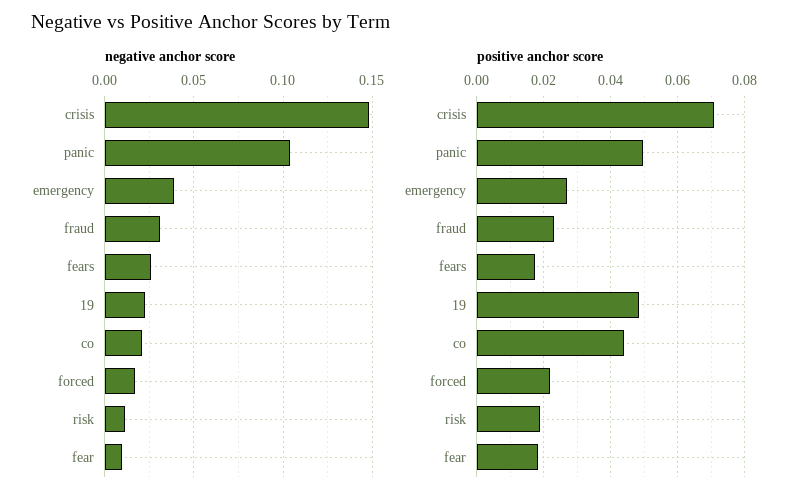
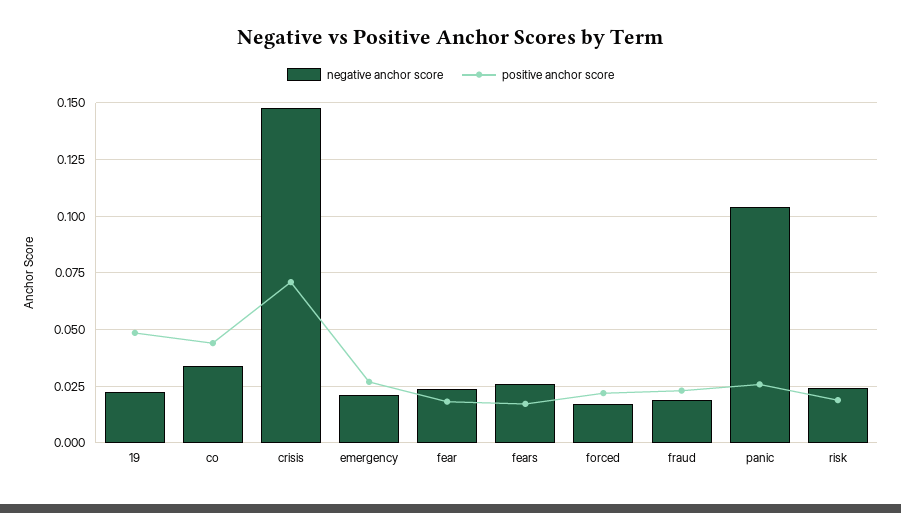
negative anchor score, emergency: 0.04 -> 0.02
negative anchor score, fraud: 0.03 -> 0.02
negative anchor score, co: 0.02 -> 0.035
negative anchor score, risk: 0.01 -> 0.025
negative anchor score, fear: 0.01 -> 0.025
positive anchor score, panic: 0.05 -> 0.025

